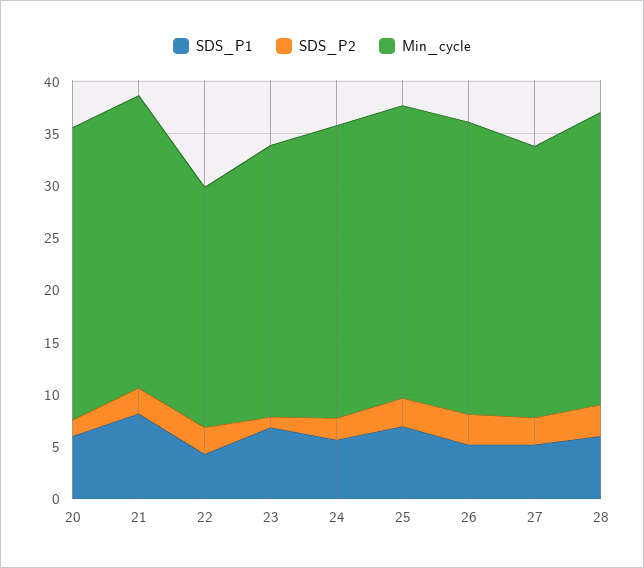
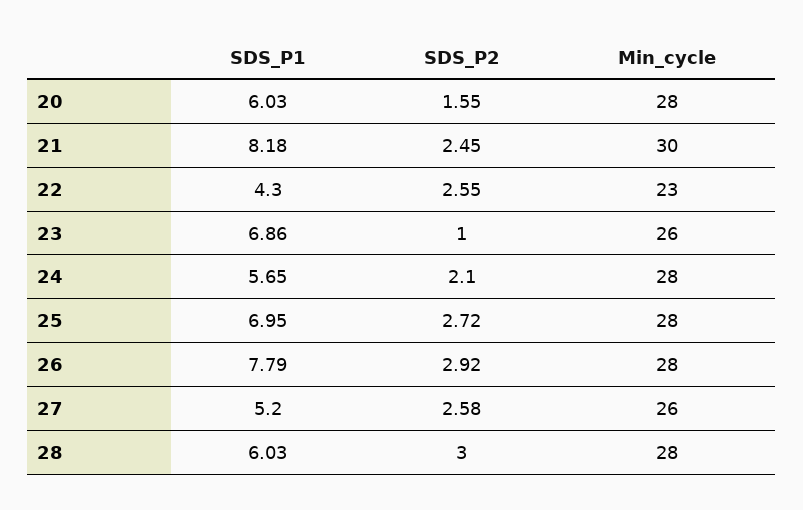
Min_cycle, 21: 28 -> 30
SDS_P1, 26: 5 -> 7.79

